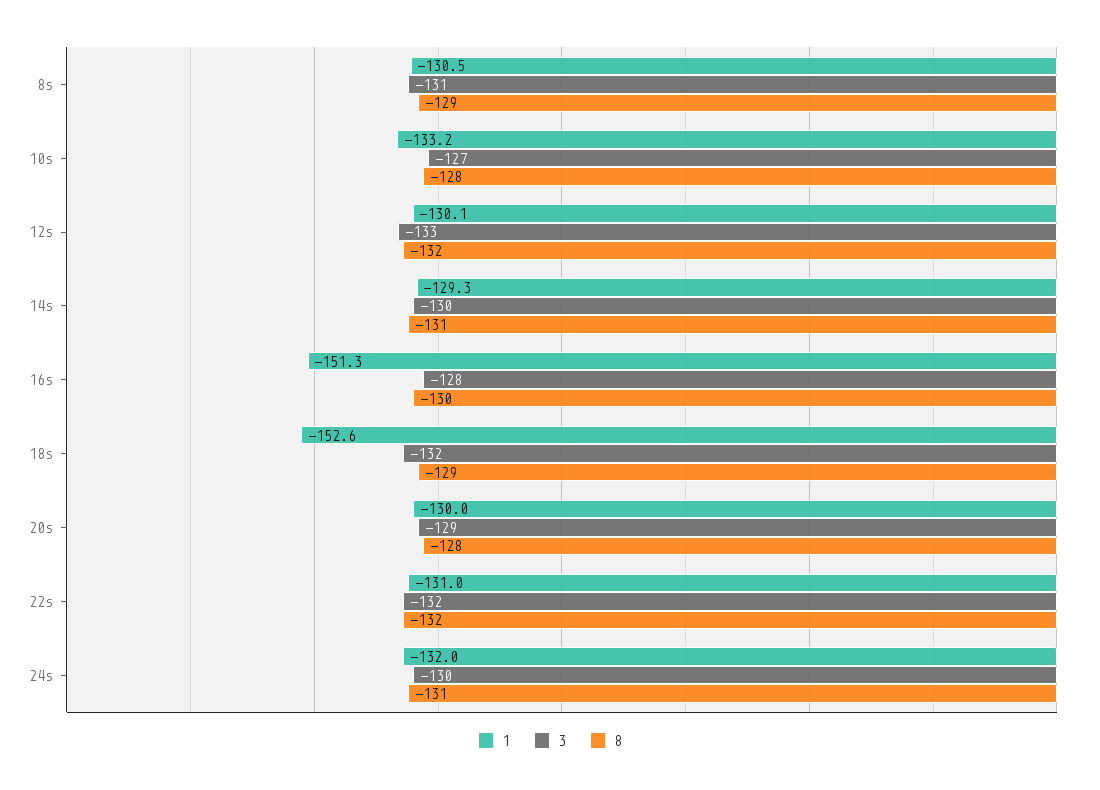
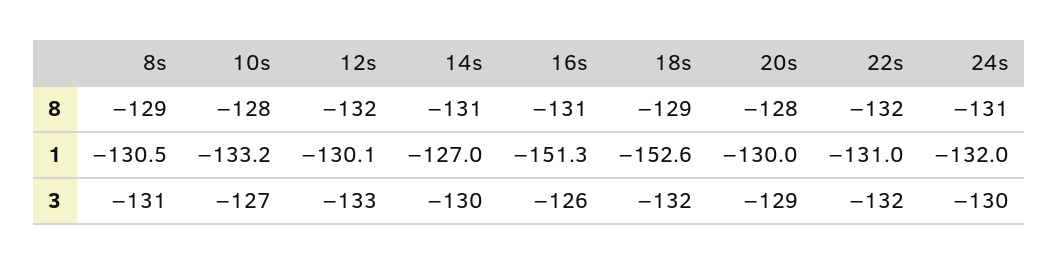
1, 14s: -129.3 -> -127
3, 16s: -128 -> -126
8, 16s: -130 -> -131

